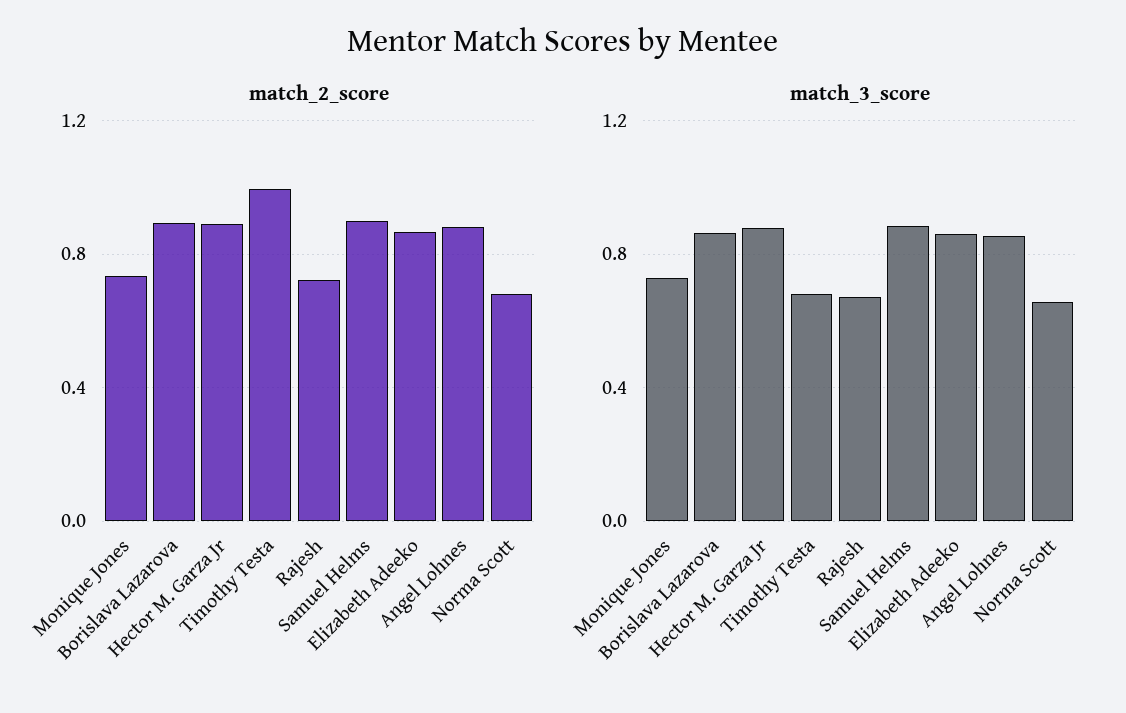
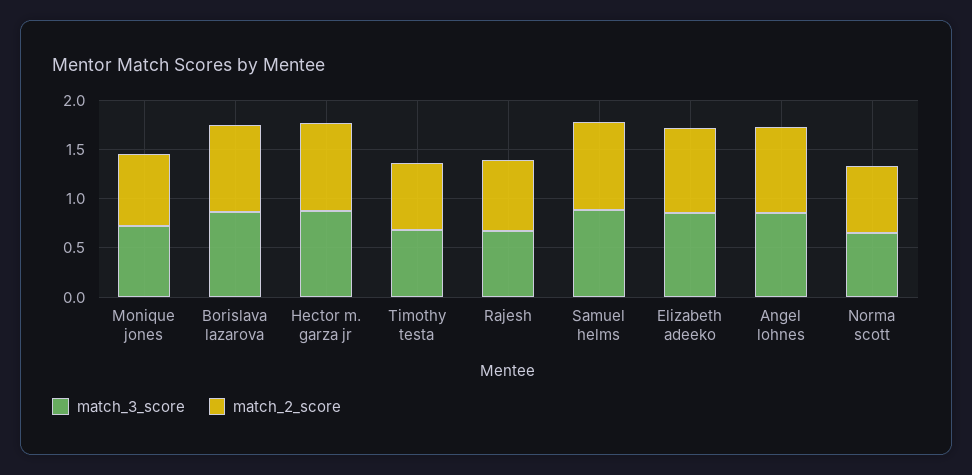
match_2_score, Timothy Testa: 1 -> 0.7

